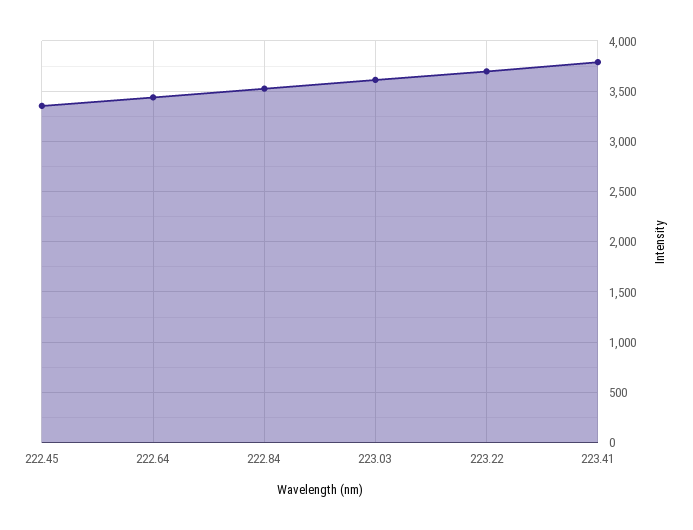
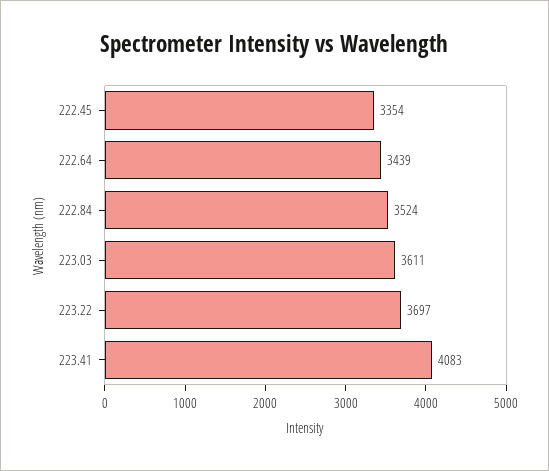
223.41: 3800 -> 4083

